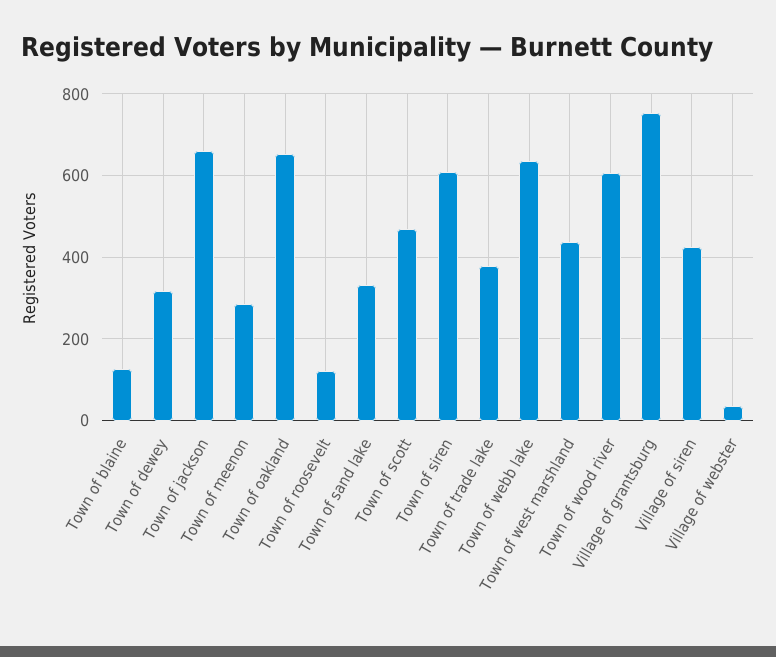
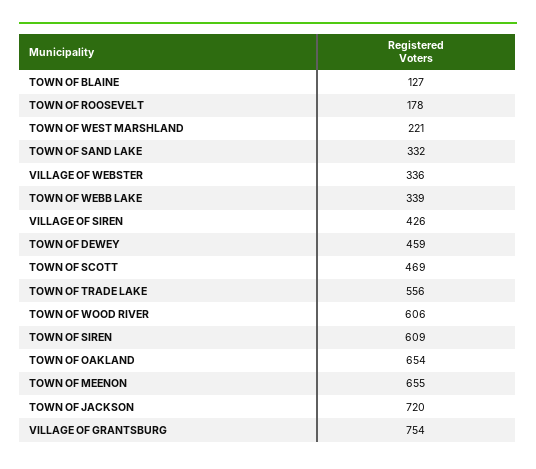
Town of dewey: 320 -> 459
Town of jackson: 660 -> 720
Town of meenon: 280 -> 655
Town of roosevelt: 120 -> 178
Town of trade lake: 380 -> 556
Town of webb lake: 640 -> 339
Town of west marshland: 440 -> 221
Village of webster: 40 -> 336

